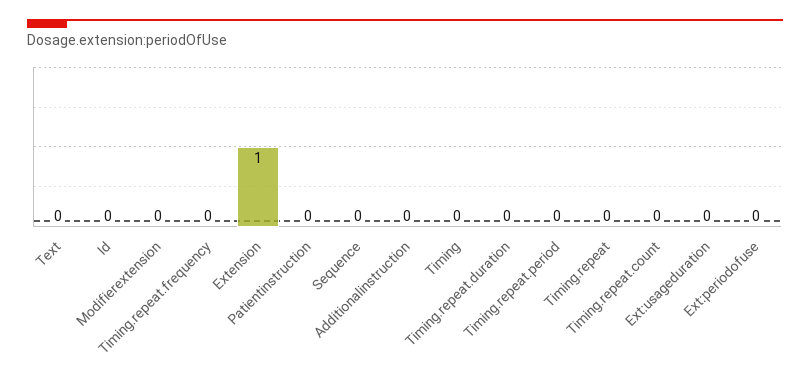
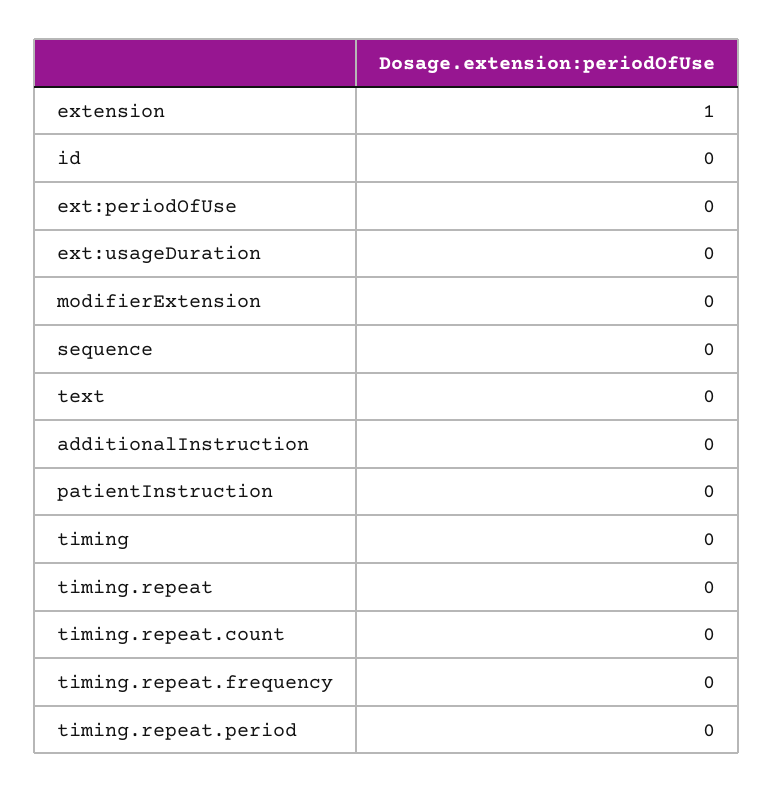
Timing.repeat.duration: 0 -> none

